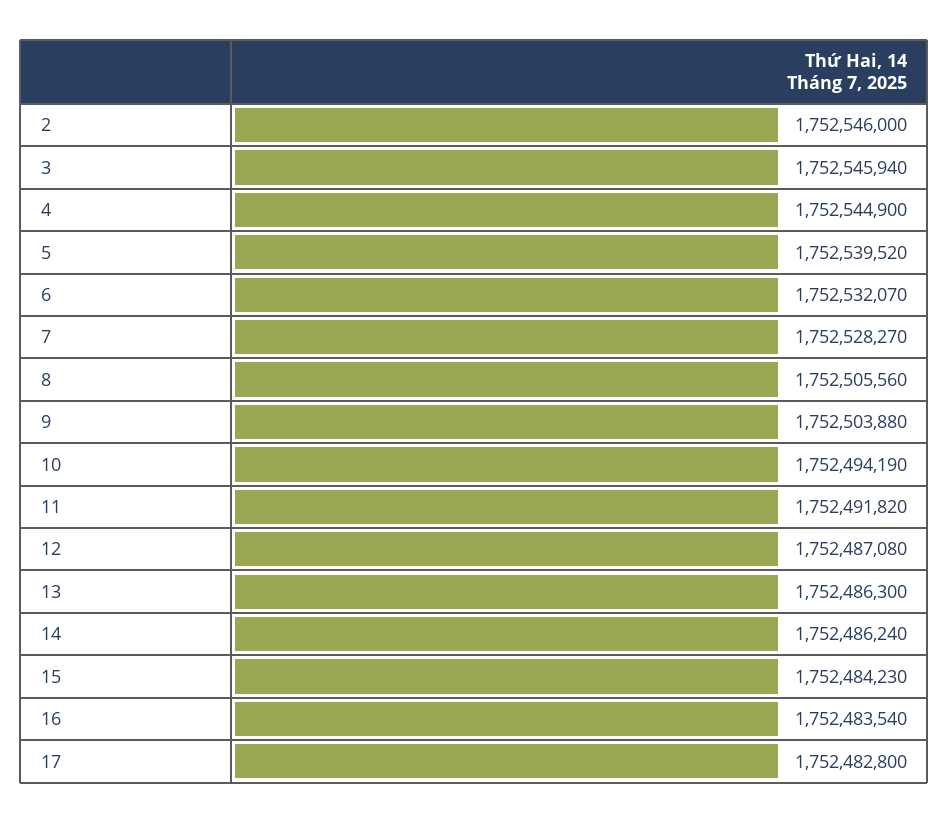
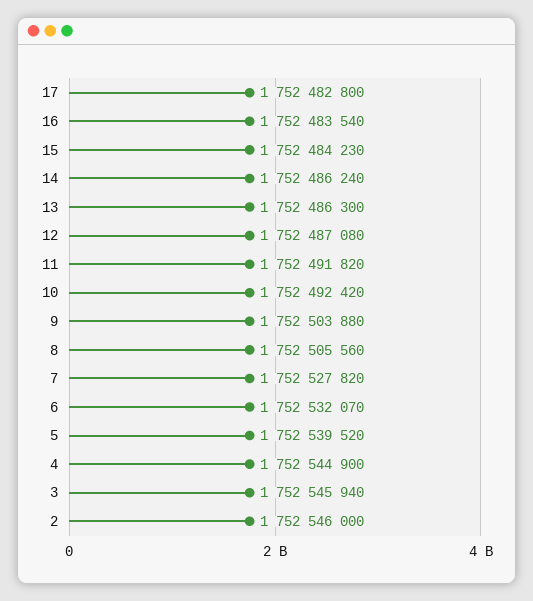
7: 1752528270 -> 1752527820
10: 1752494190 -> 1752492420

